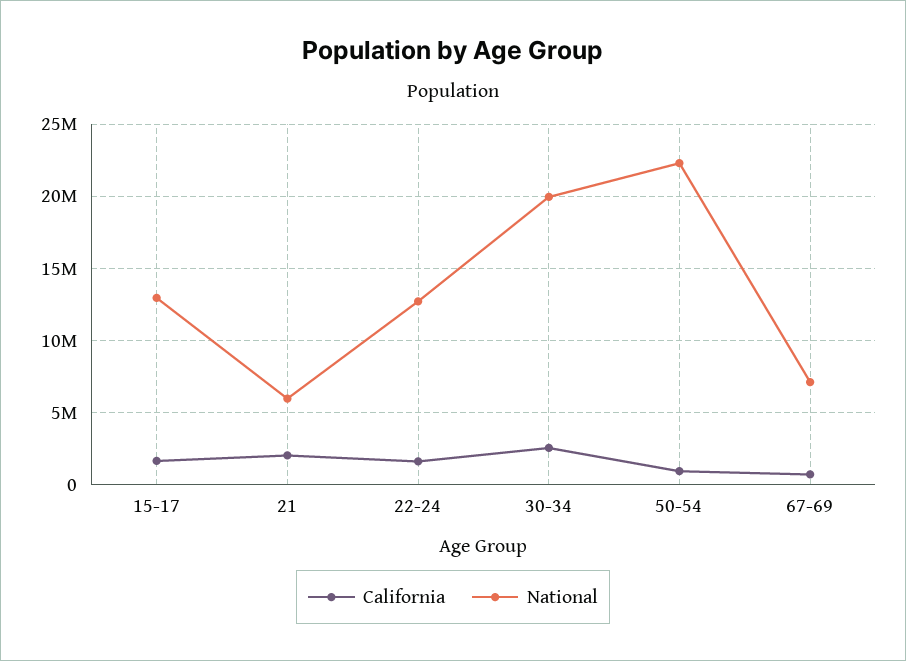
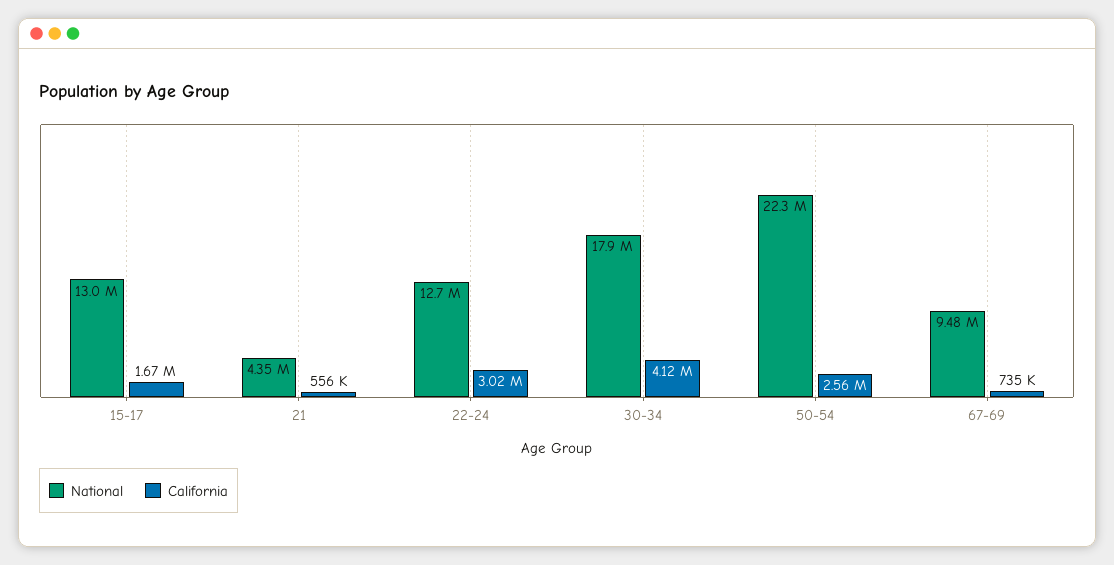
California, 21: 2000000 -> 556000
National, 21: 6000000 -> 4350000
California, 22-24: 1500000 -> 3020000
California, 30-34: 2500000 -> 4120000
National, 30-34: 20000000 -> 17900000
California, 50-54: 1000000 -> 2560000
National, 67-69: 7000000 -> 9480000

